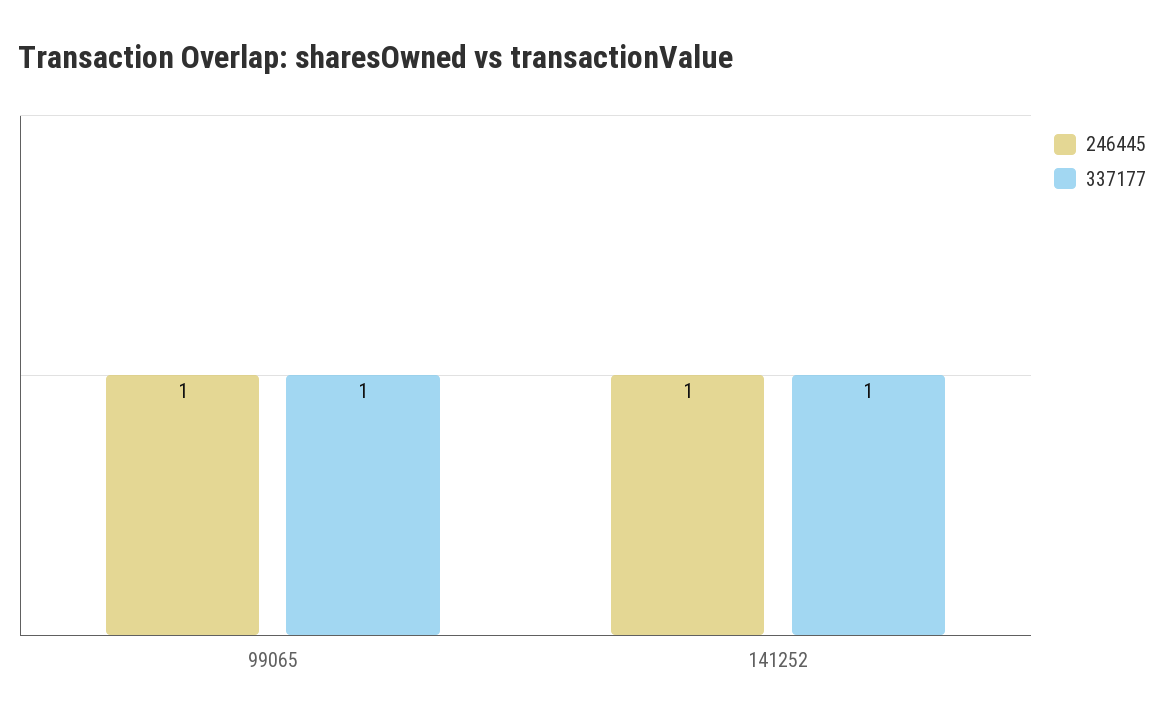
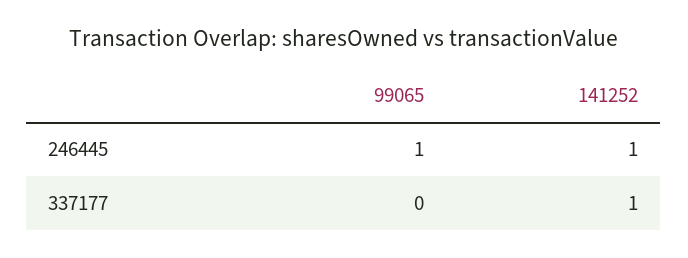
337177, 99065: 1 -> 0

